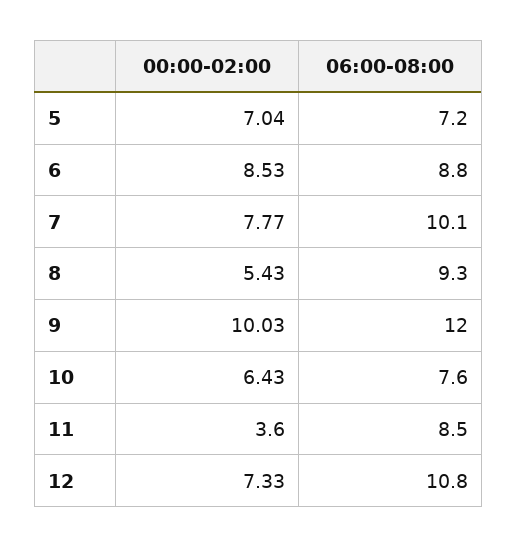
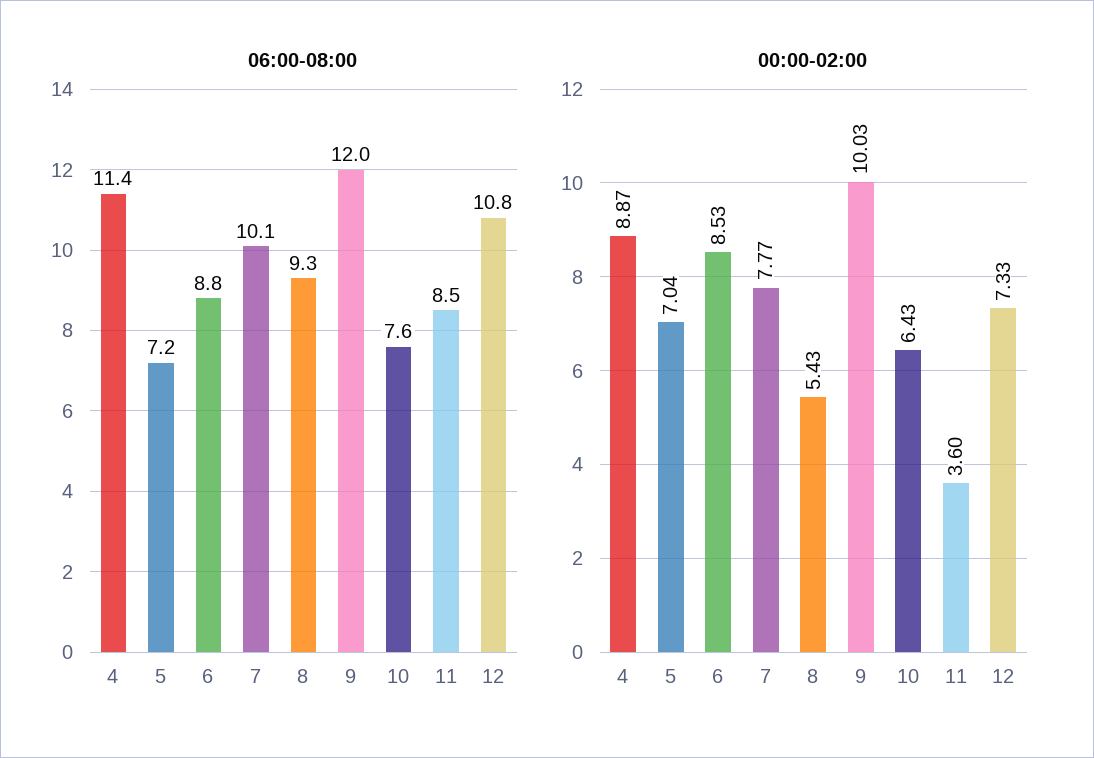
06:00-08:00, 4: none -> 11.4
00:00-02:00, 4: none -> 8.87

